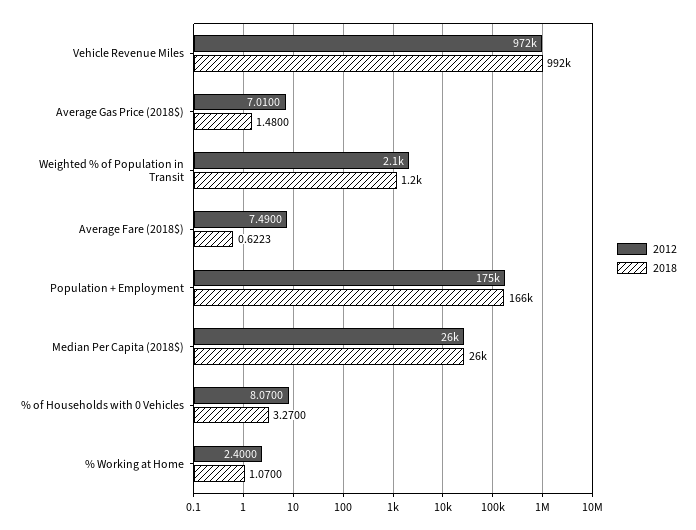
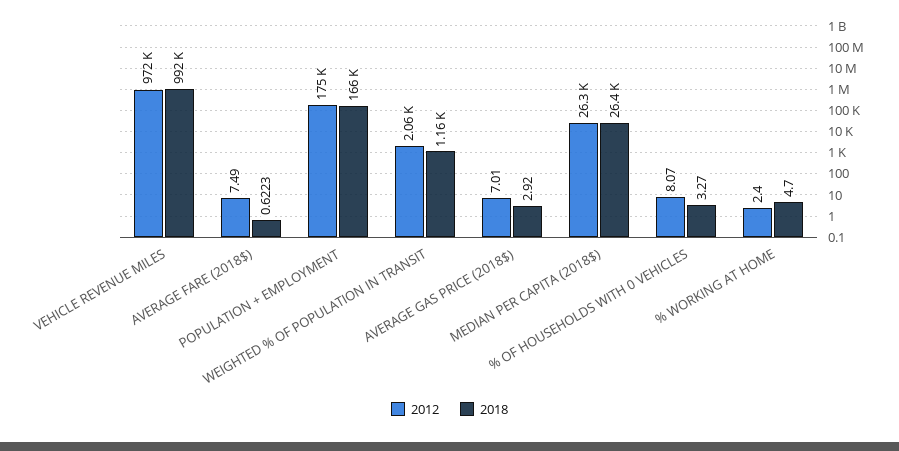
2018, Average Gas Price (2018$): 1.48 -> 2.92
2018, % Working at Home: 1.07 -> 4.7

